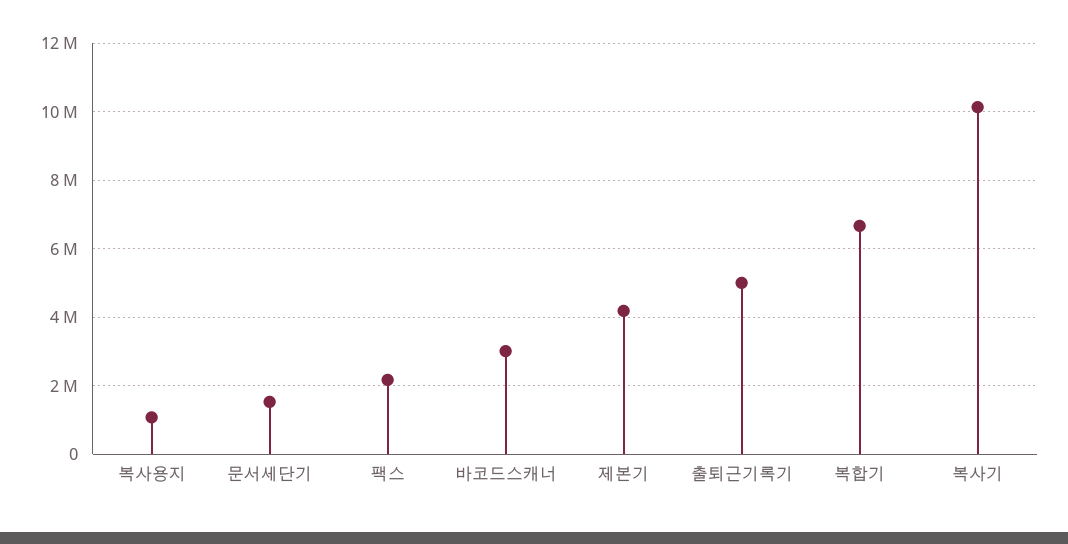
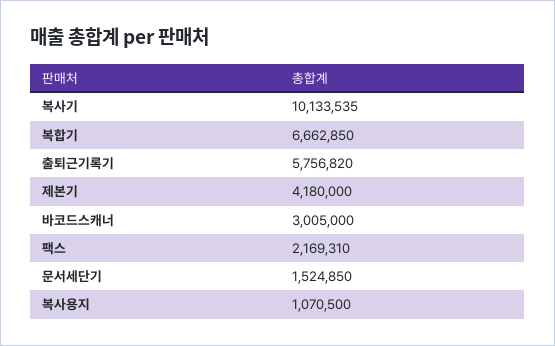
출퇴근기록기: 5000000 -> 5756820

